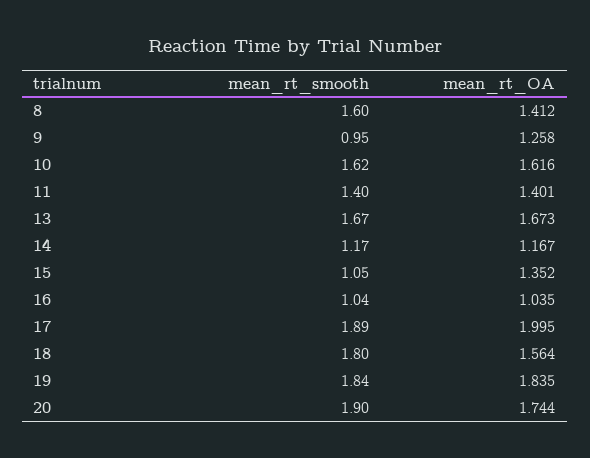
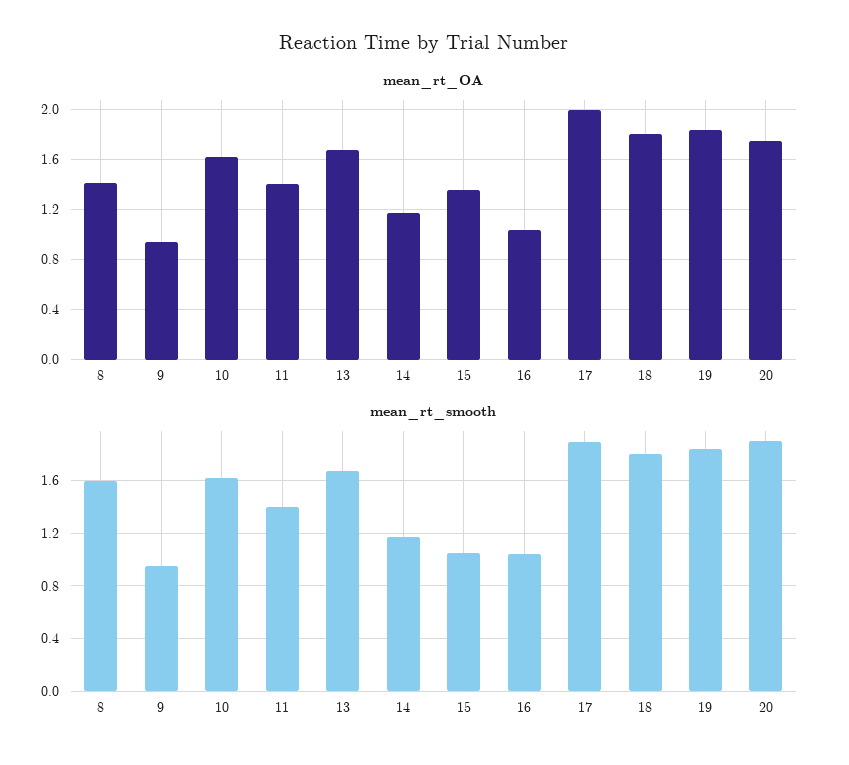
mean_rt_OA, 9: 1.258 -> 0.95
mean_rt_OA, 18: 1.564 -> 1.8

